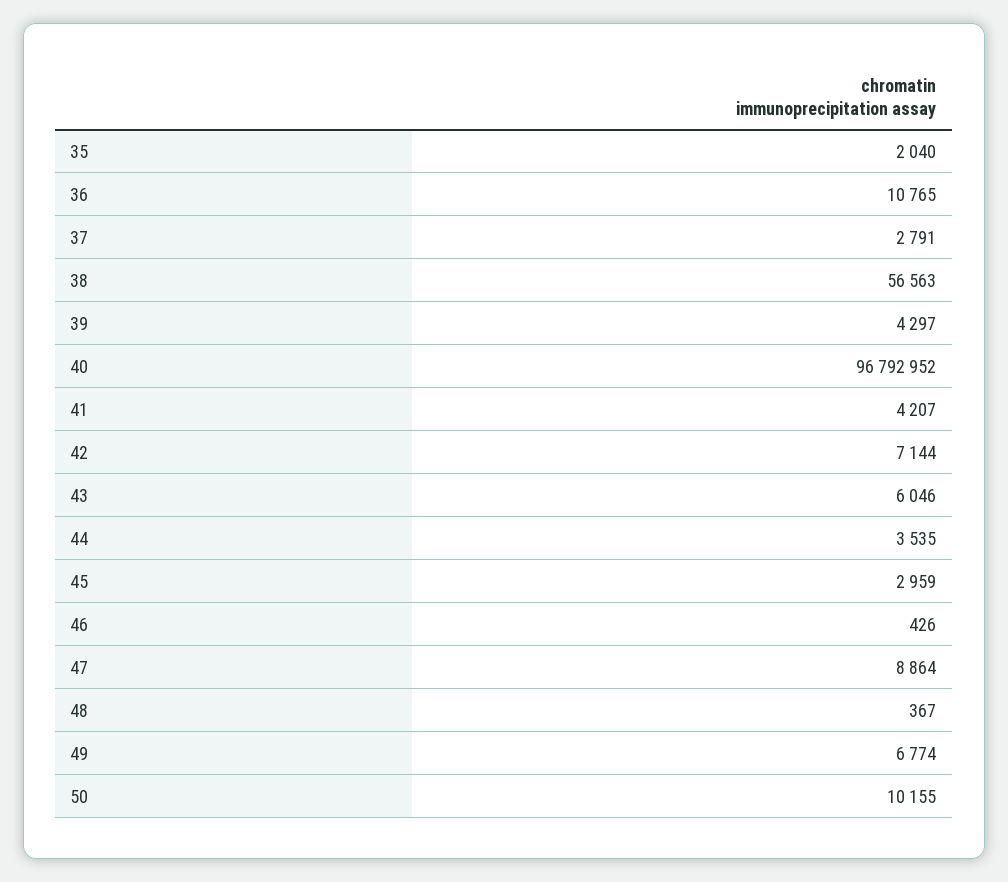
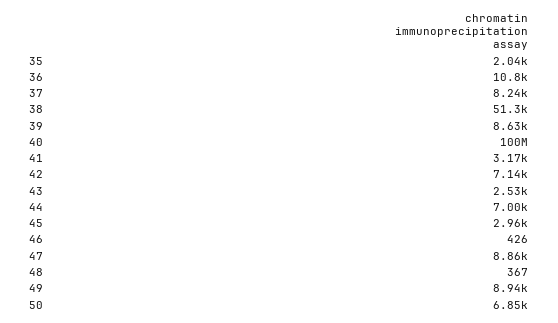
37: 2791 -> 8240
38: 56563 -> 51300
39: 4297 -> 8630
40: 96792952 -> 100000000
41: 4207 -> 3170
43: 6046 -> 2530
44: 3535 -> 7000
49: 6774 -> 8940
50: 10155 -> 6850

